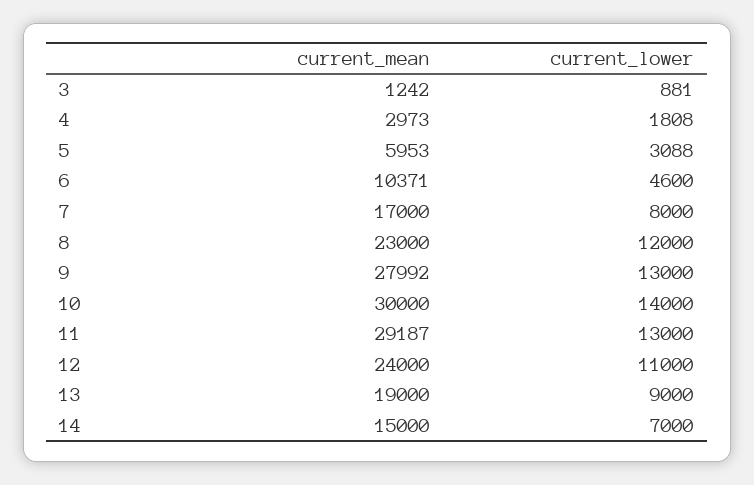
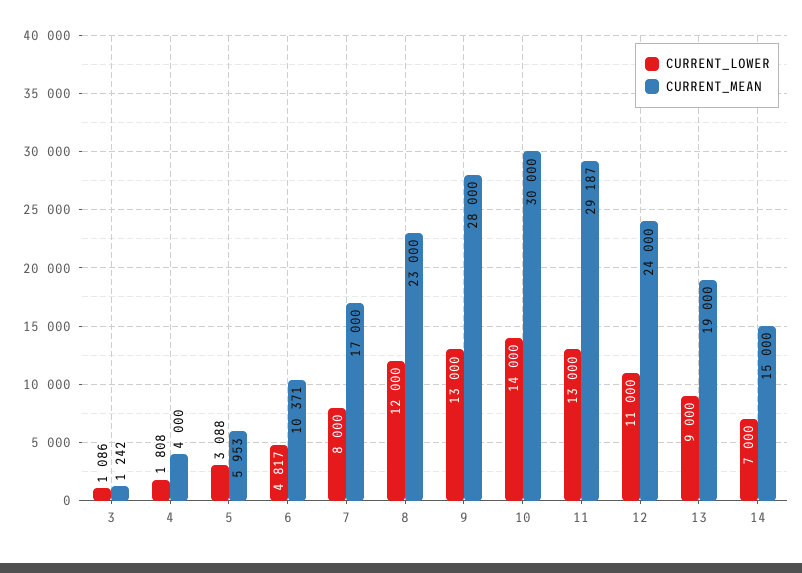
current_lower, 3: 881 -> 1086
current_mean, 4: 2973 -> 4000
current_lower, 6: 4600 -> 4817
current_mean, 9: 27992 -> 28000

